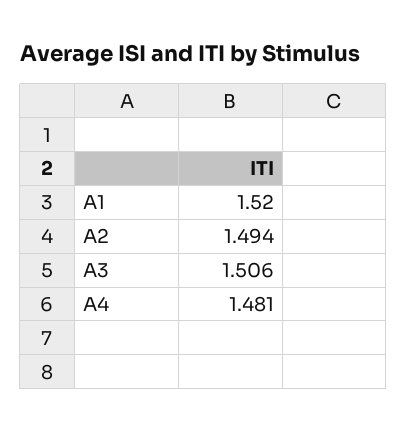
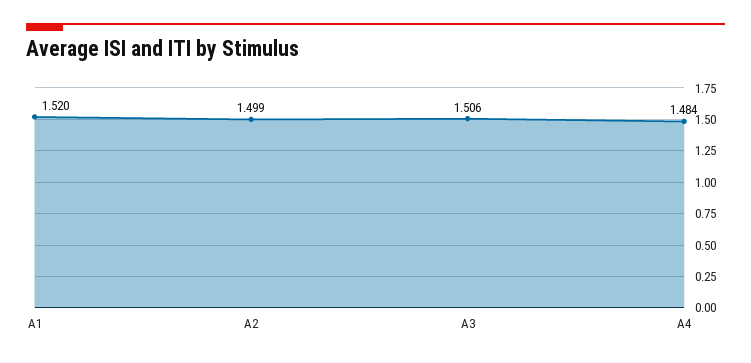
A2: 1.494 -> 1.499
A4: 1.481 -> 1.484

